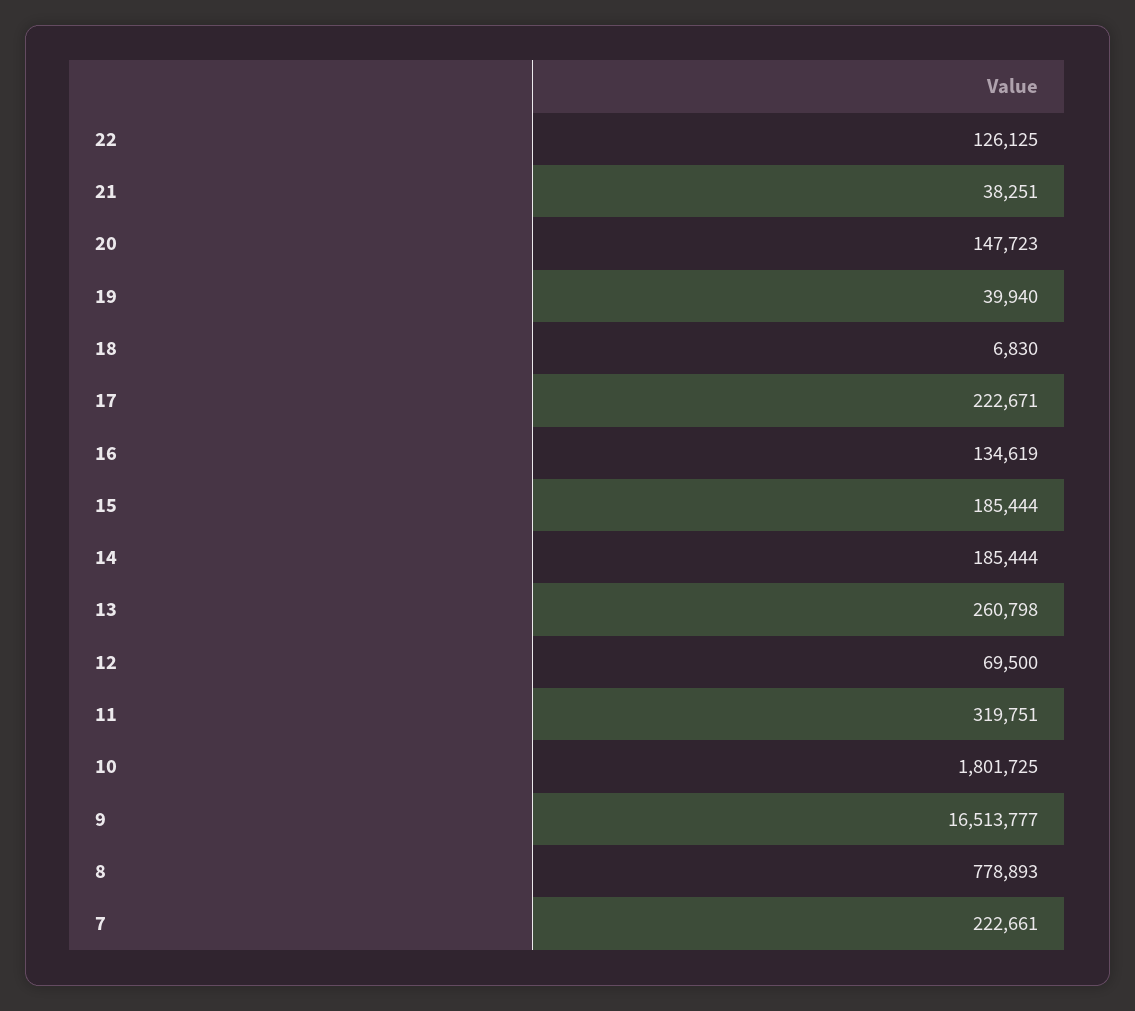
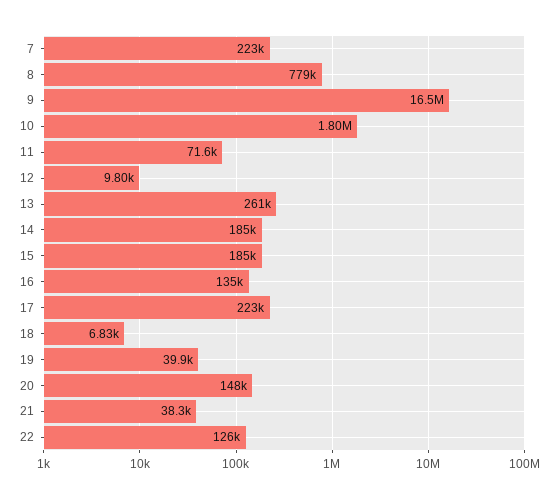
12: 69500 -> 9800
11: 319751 -> 71600

